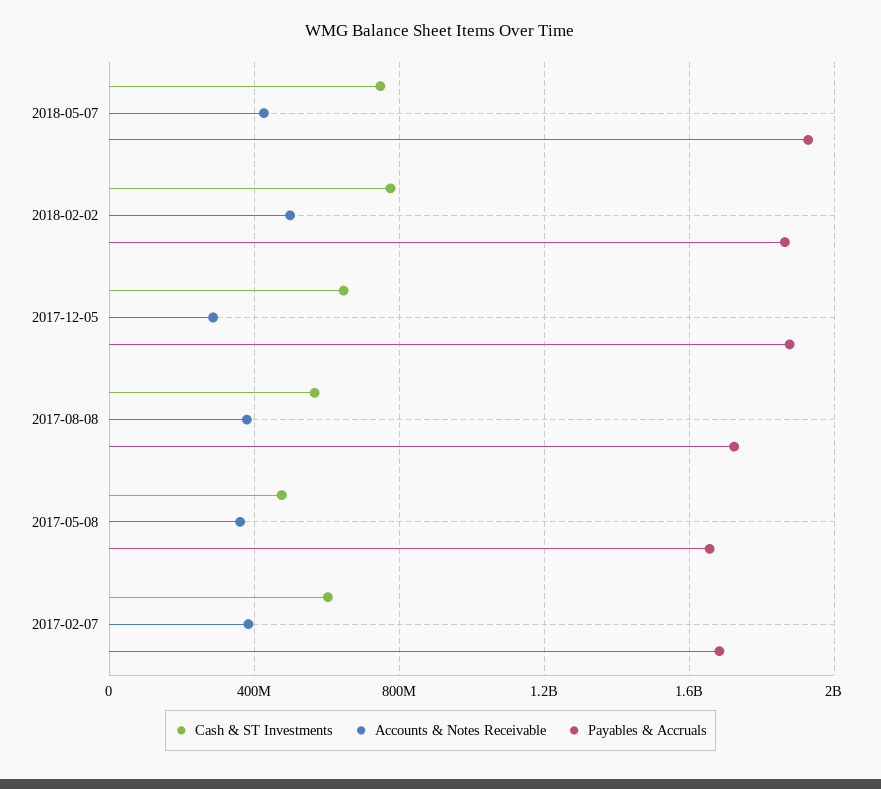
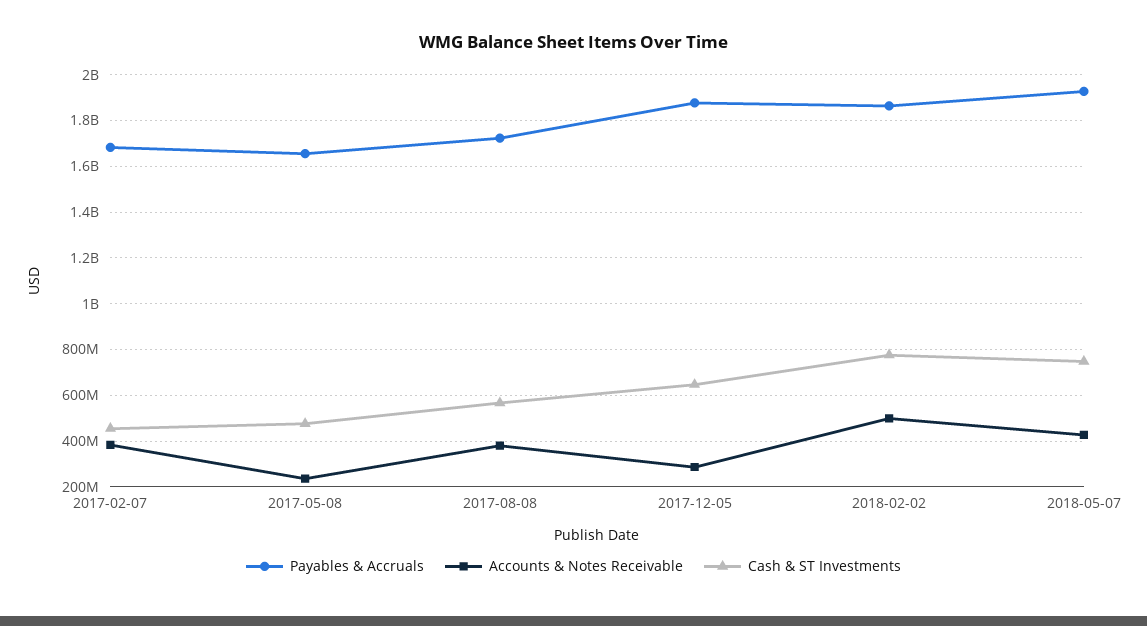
Accounts & Notes Receivable, 2017-05-08: 350000000 -> 250000000
Cash & ST Investments, 2017-02-07: 600000000 -> 450000000

